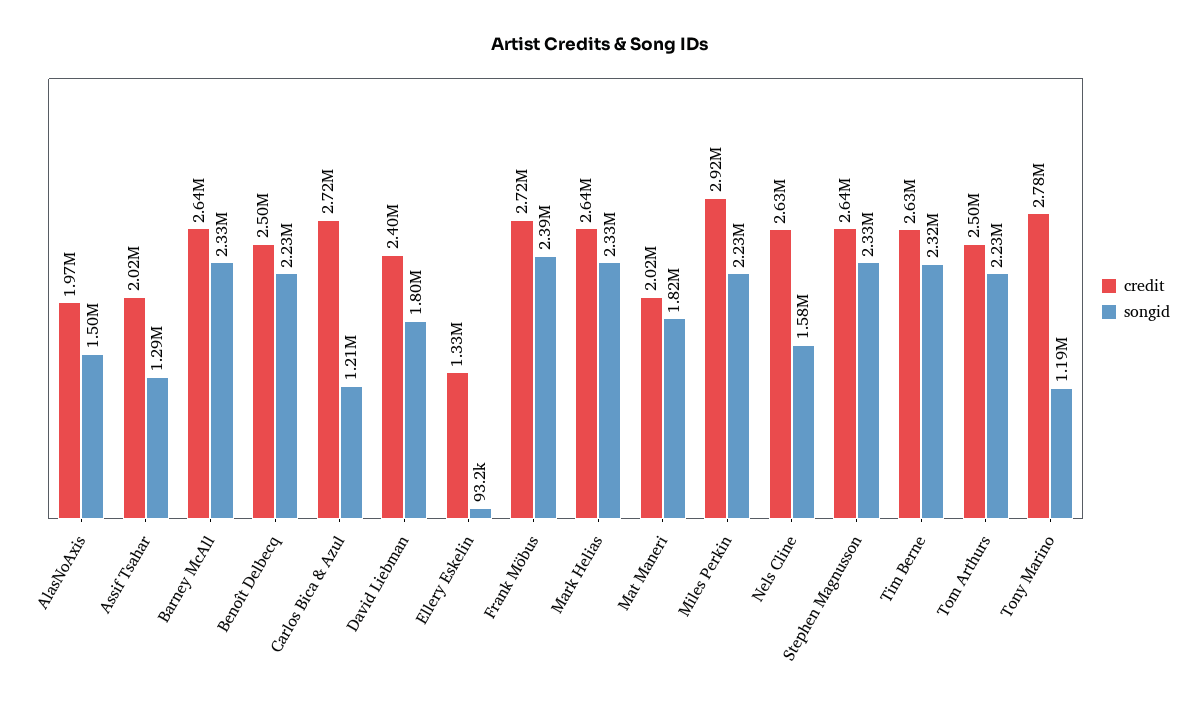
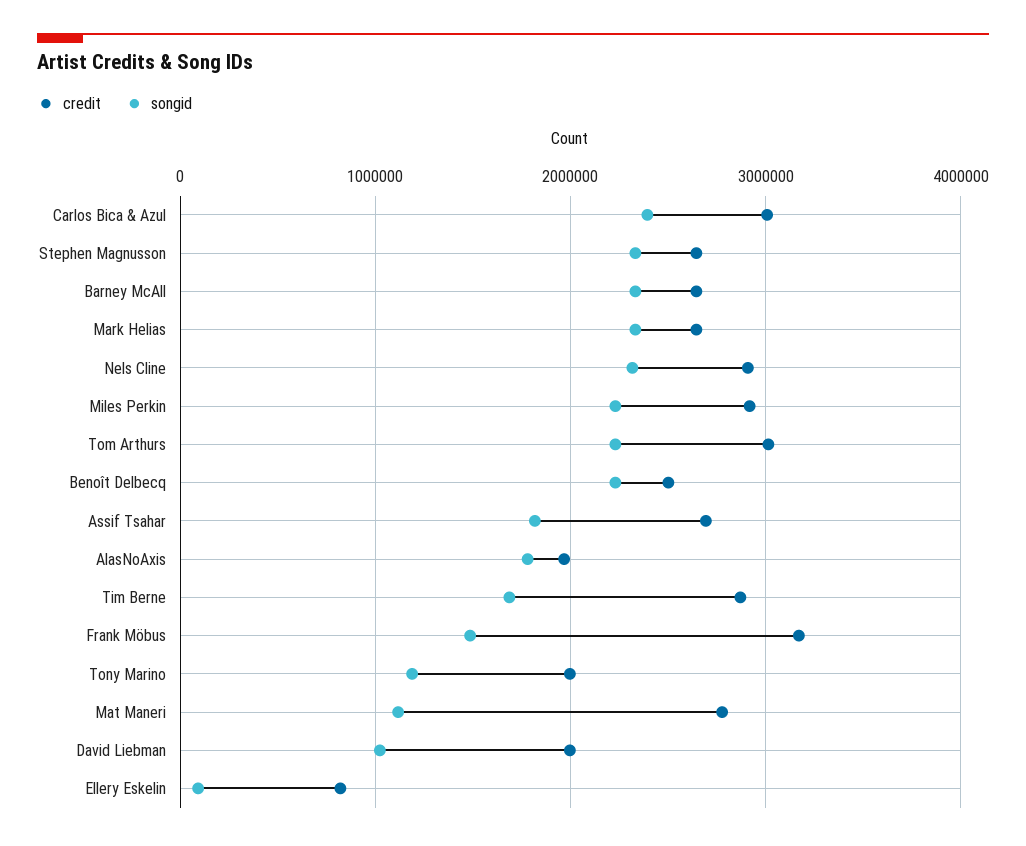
songid, AlasNoAxis: 1500000 -> 1800000
credit, Assif Tsahar: 2020000 -> 2700000
songid, Assif Tsahar: 1290000 -> 1800000
credit, Carlos Bica & Azul: 2720000 -> 3000000
songid, Carlos Bica & Azul: 1210000 -> 2400000
credit, David Liebman: 2400000 -> 2000000
songid, David Liebman: 1800000 -> 1000000
credit, Ellery Eskelin: 1330000 -> 800000
credit, Frank Möbus: 2720000 -> 3200000
songid, Frank Möbus: 2390000 -> 1500000
credit, Mat Maneri: 2020000 -> 2800000
songid, Mat Maneri: 1820000 -> 1100000
credit, Nels Cline: 2630000 -> 2900000
songid, Nels Cline: 1580000 -> 2300000
credit, Tim Berne: 2630000 -> 2900000
songid, Tim Berne: 2320000 -> 1700000
credit, Tom Arthurs: 2500000 -> 3000000
credit, Tony Marino: 2780000 -> 2000000

